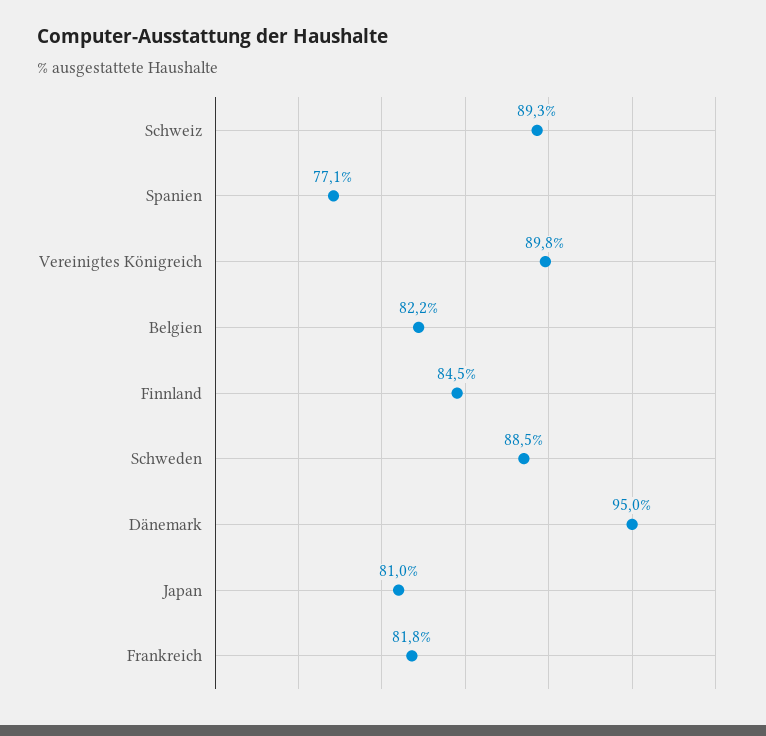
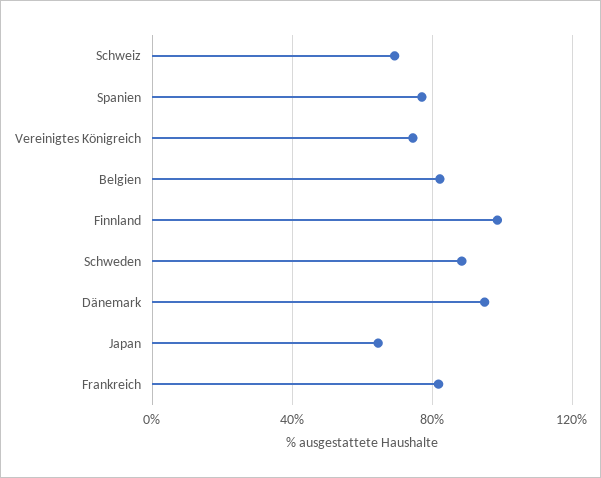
Schweiz: 89.3 -> 70
Vereinigtes Königreich: 89.8 -> 75
Finnland: 84.5 -> 100
Japan: 81 -> 65

